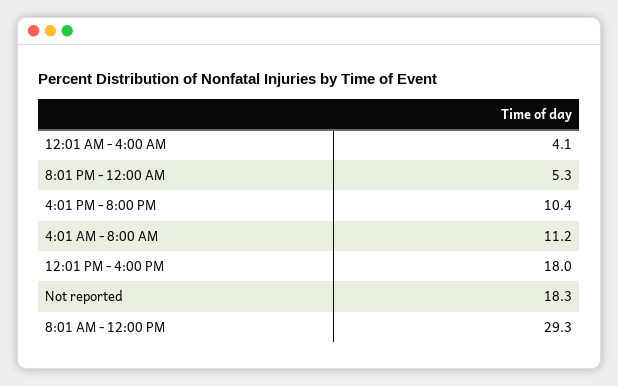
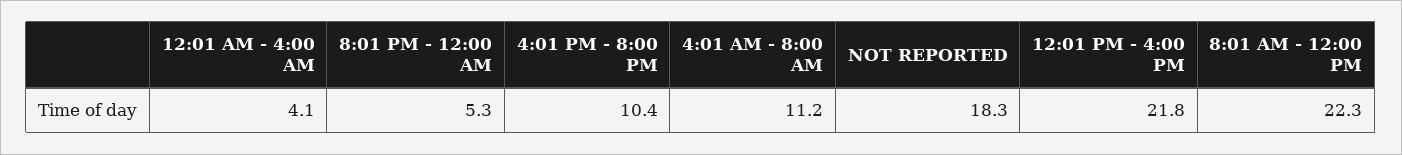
12:01 PM - 4:00 PM: 18 -> 21.8
8:01 AM - 12:00 PM: 29.3 -> 22.3

